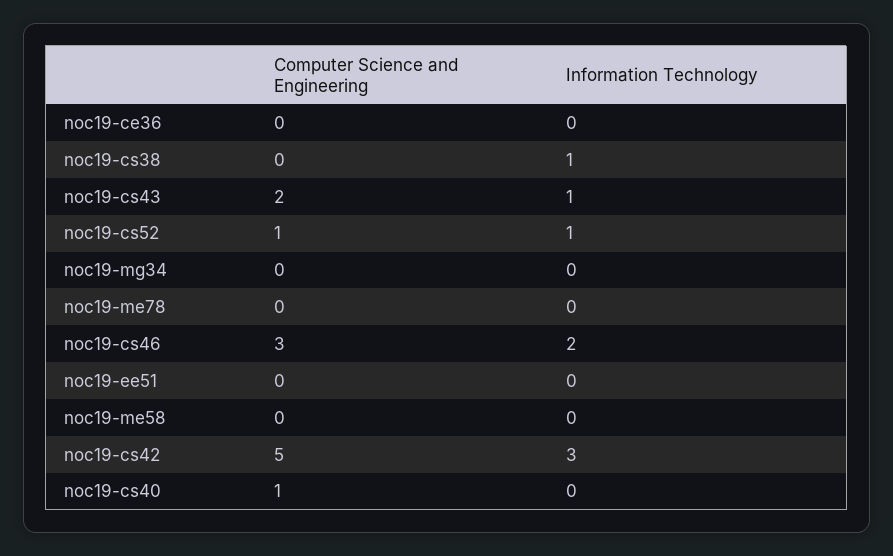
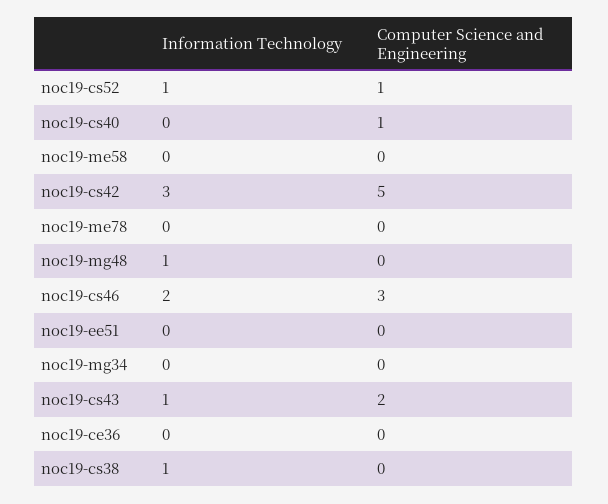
Information Technology, noc19-mg48: none -> 1
Computer Science and Engineering, noc19-mg48: none -> 0

